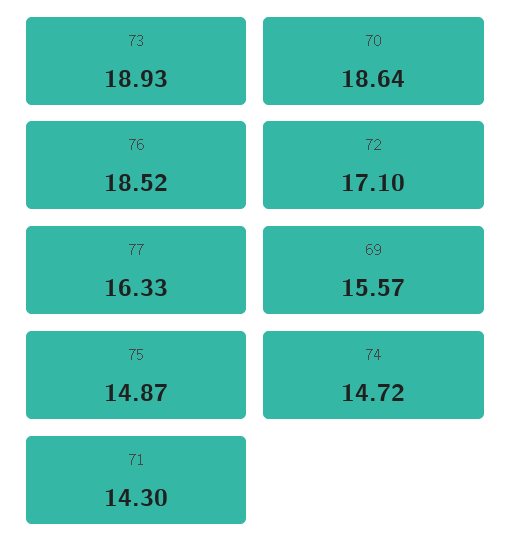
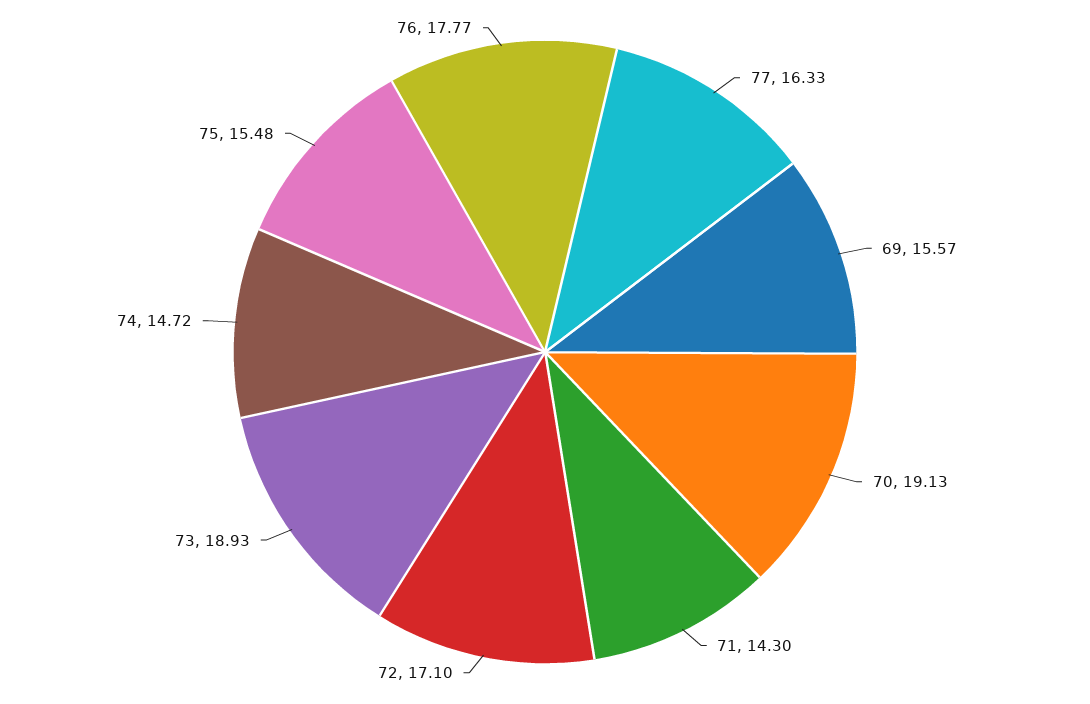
70: 18.64 -> 19.13
76: 18.52 -> 17.77
75: 14.87 -> 15.48

